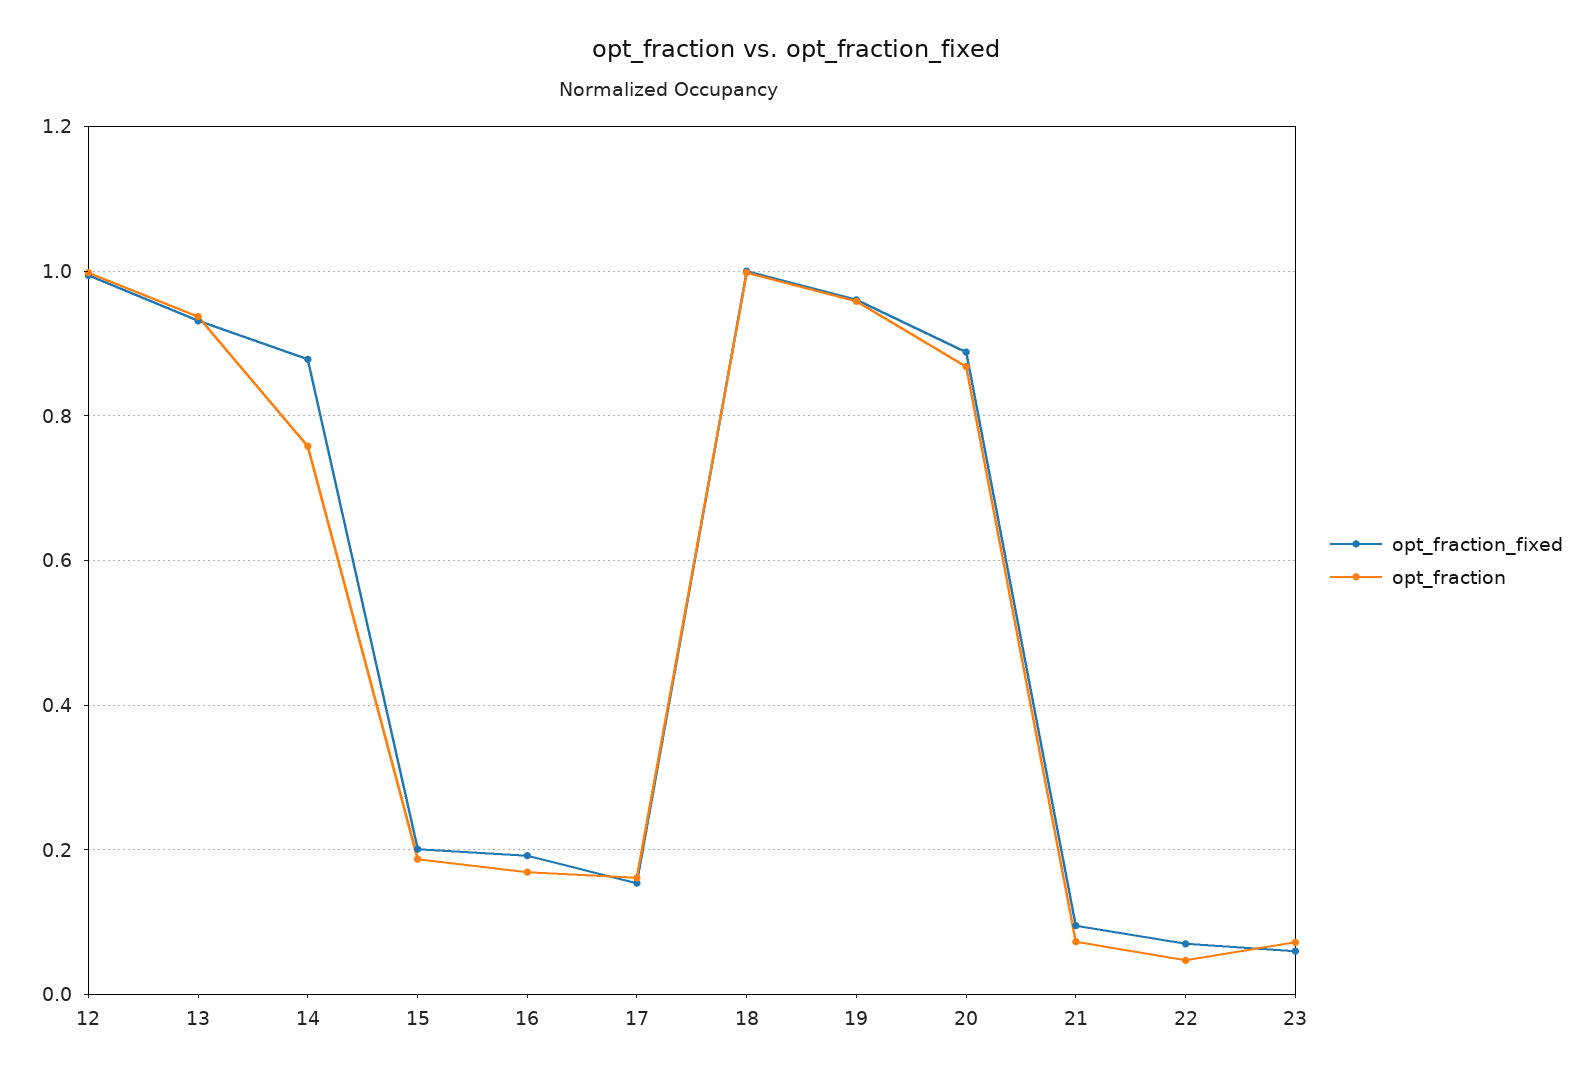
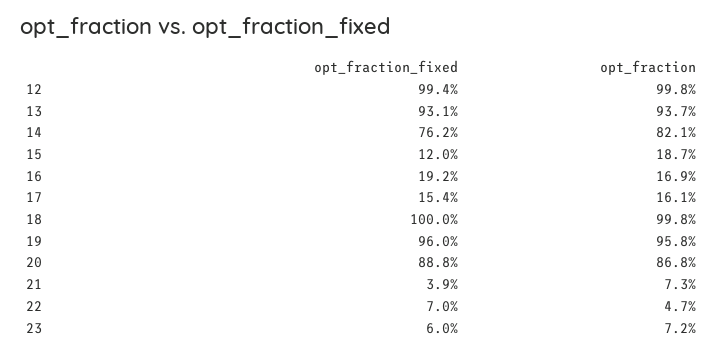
opt_fraction_fixed, 14: 0.88 -> 0.762
opt_fraction, 14: 0.76 -> 0.821
opt_fraction_fixed, 15: 0.2 -> 0.12
opt_fraction_fixed, 21: 0.1 -> 0.039

